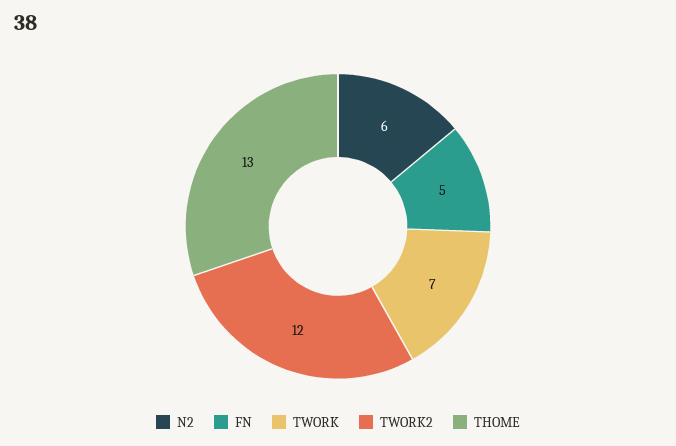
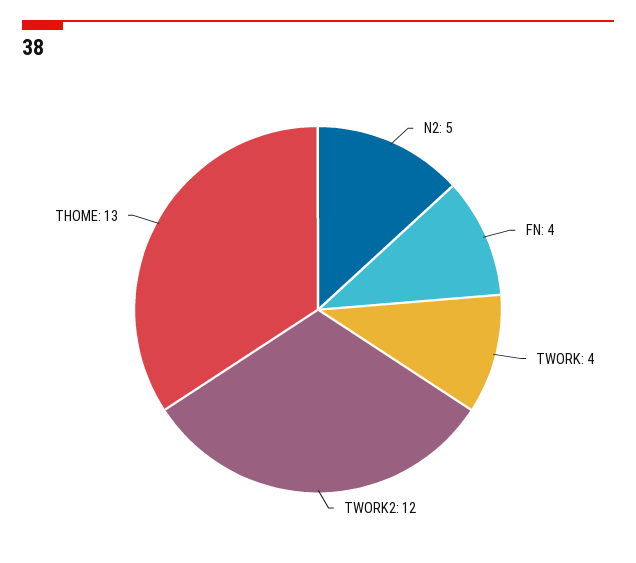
N2: 6 -> 5
FN: 5 -> 4
TWORK: 7 -> 4

